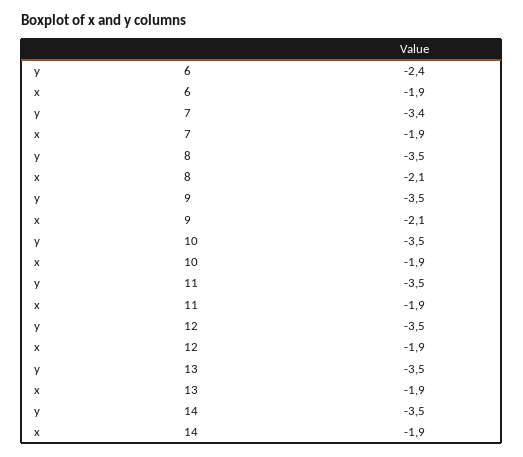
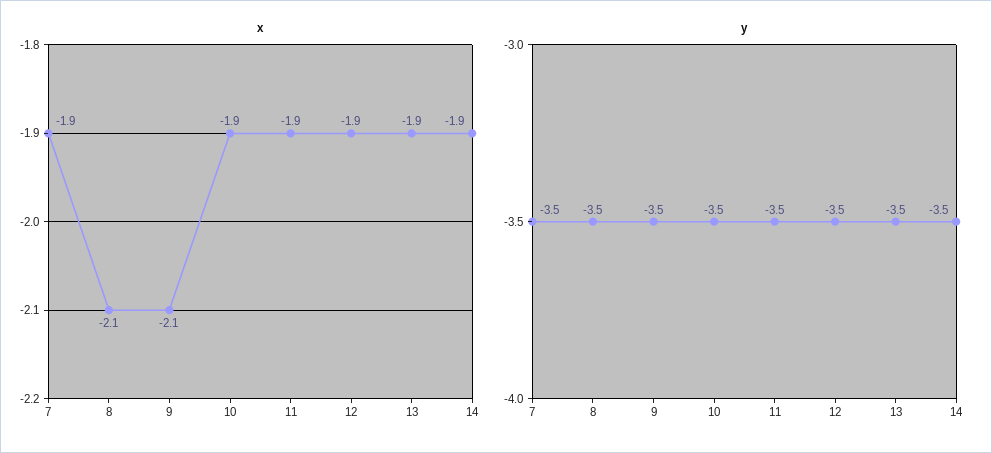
y, 6: -2.4 -> none
x, 6: -1.9 -> none
y, 7: -3.4 -> -3.5

